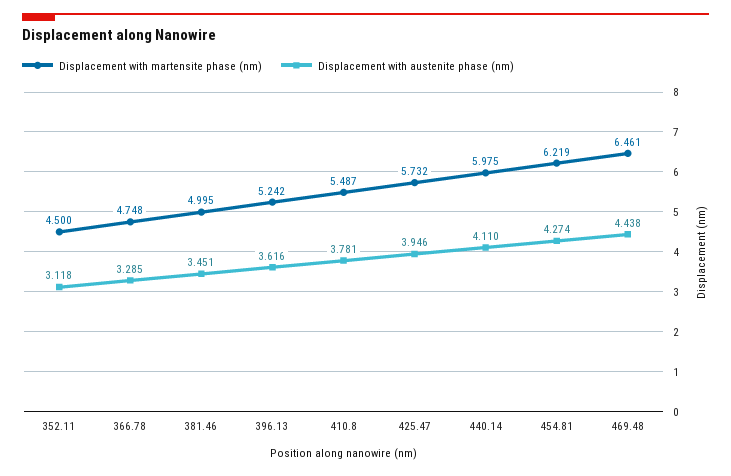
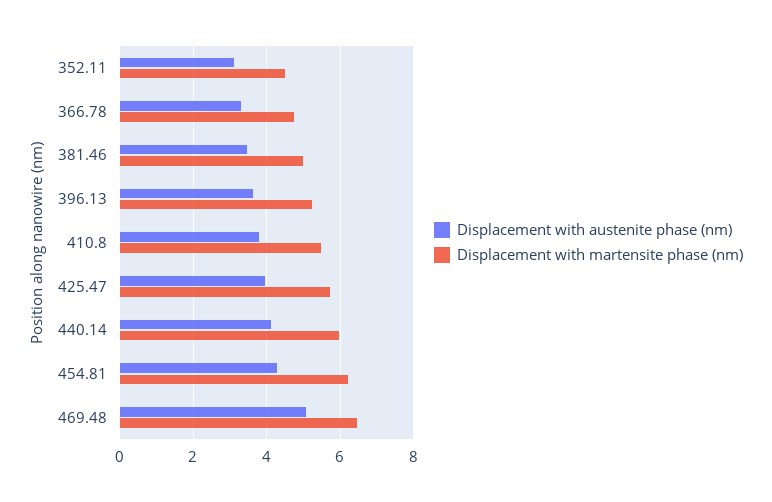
Displacement with austenite phase (nm), 469.48: 4.438 -> 5

